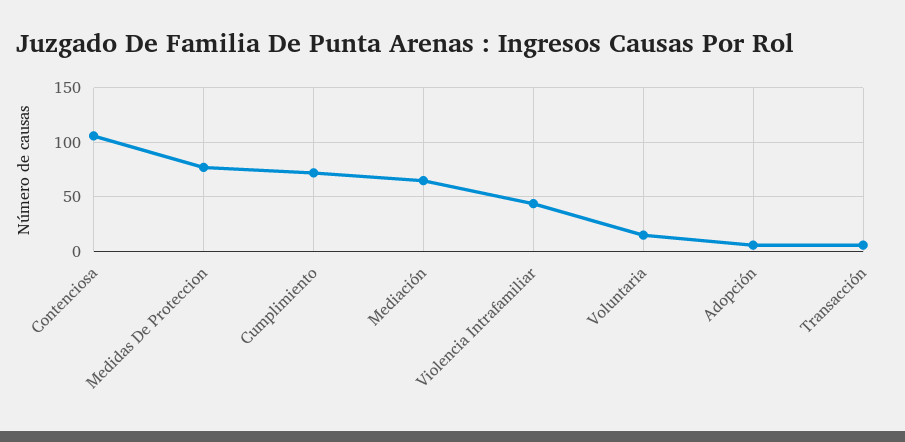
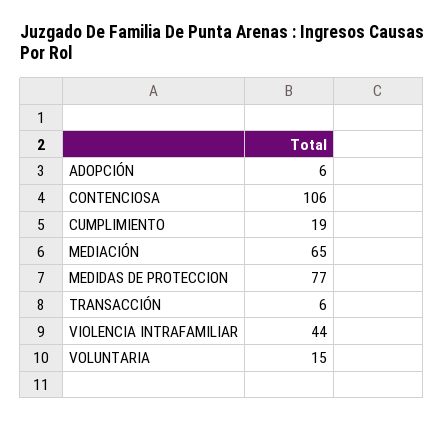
Cumplimiento: 70 -> 19

